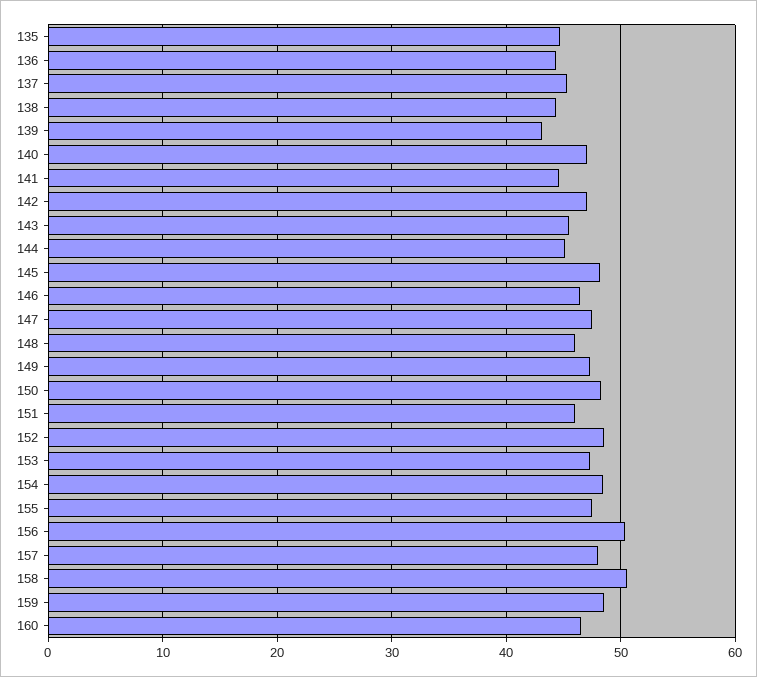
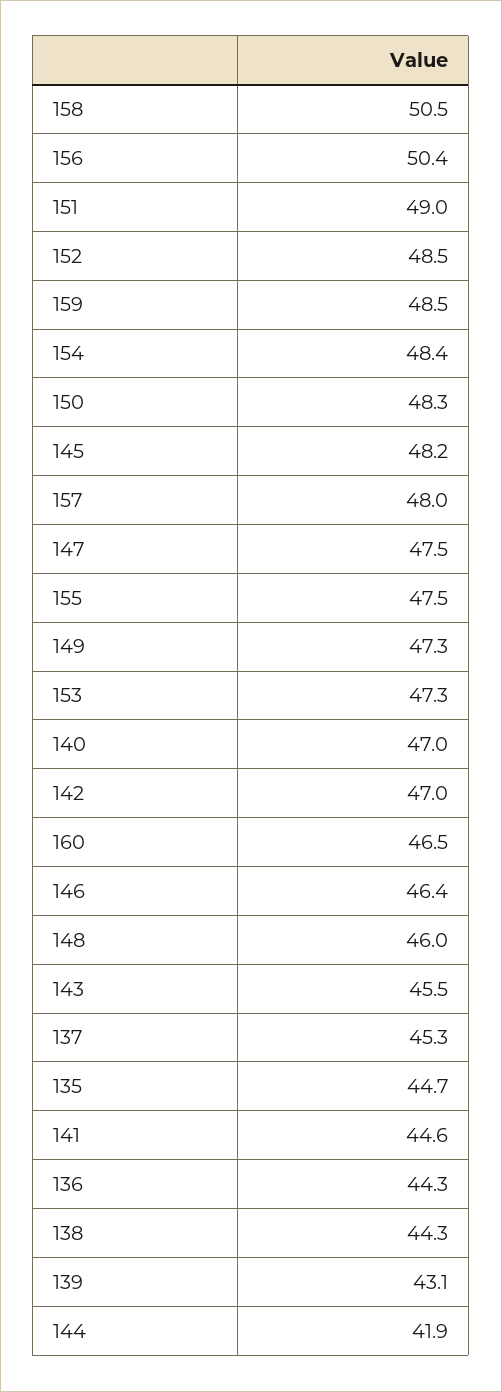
144: 45 -> 41.9
151: 46 -> 49

